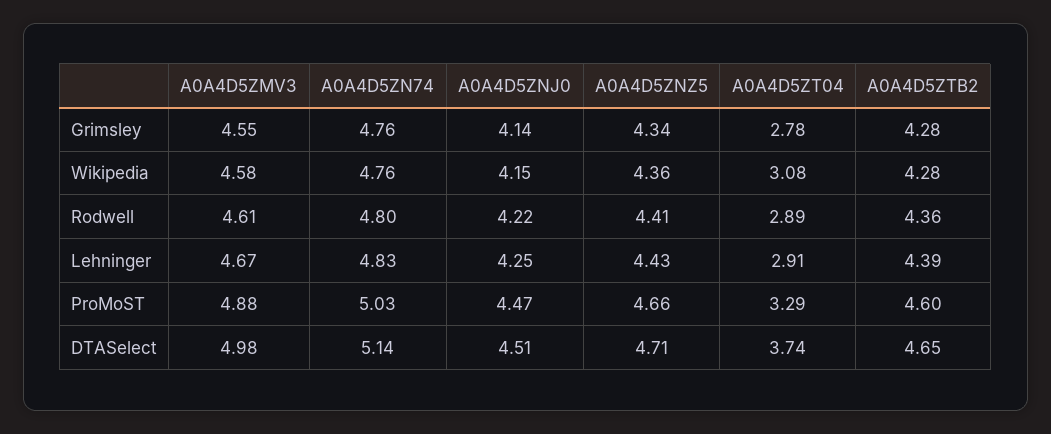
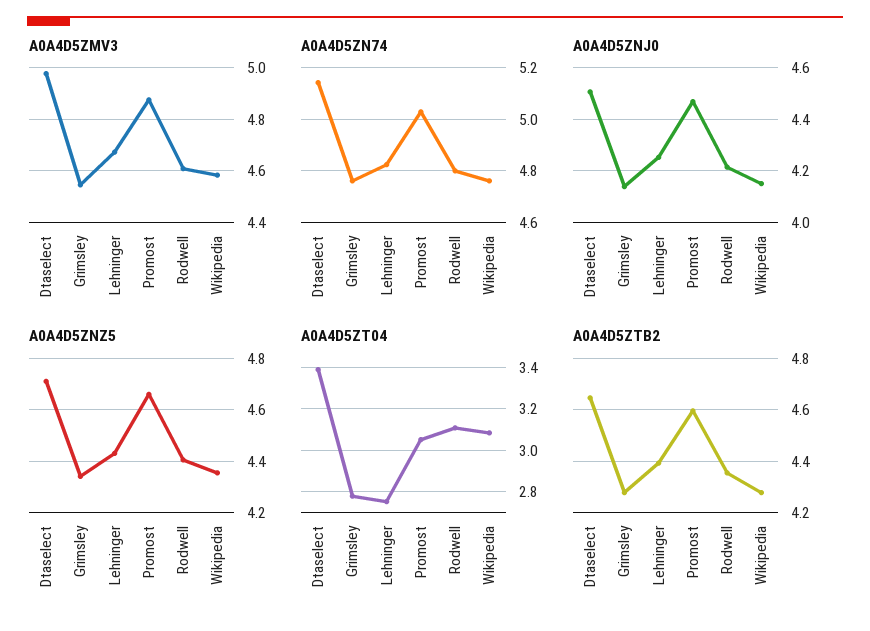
A0A4D5ZT04, Rodwell: 2.89 -> 3.1
A0A4D5ZT04, Lehninger: 2.91 -> 2.75
A0A4D5ZT04, ProMoST: 3.29 -> 3.05
A0A4D5ZT04, DTASelect: 3.74 -> 3.4

